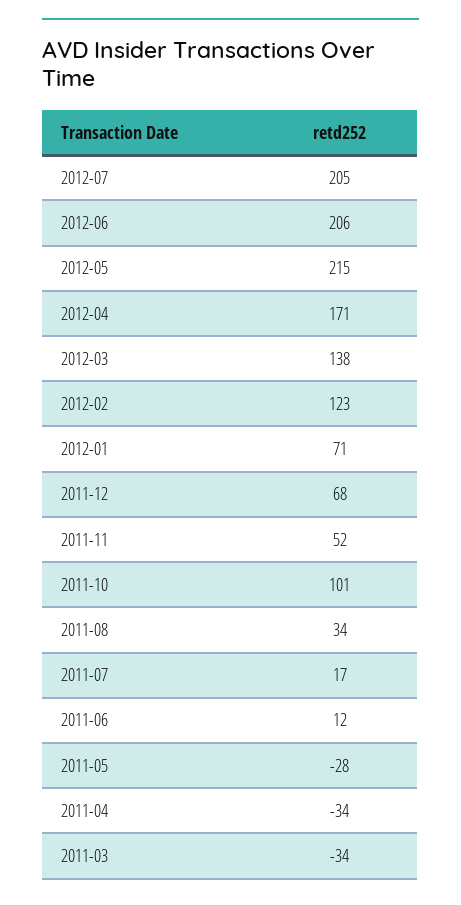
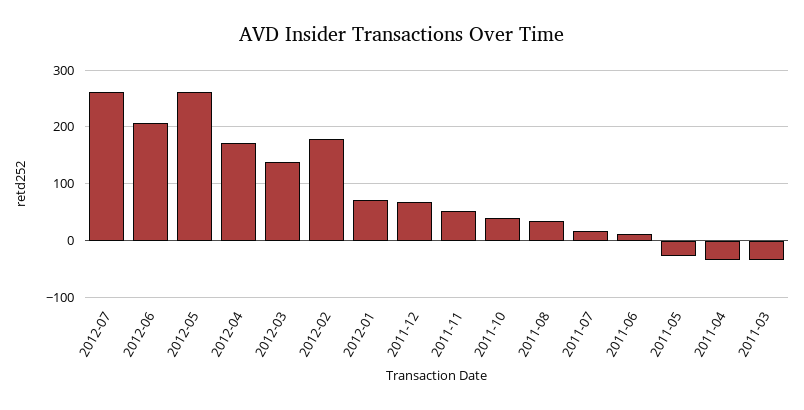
2012-07: 205 -> 260
2012-05: 215 -> 260
2012-02: 123 -> 180
2011-10: 101 -> 40

